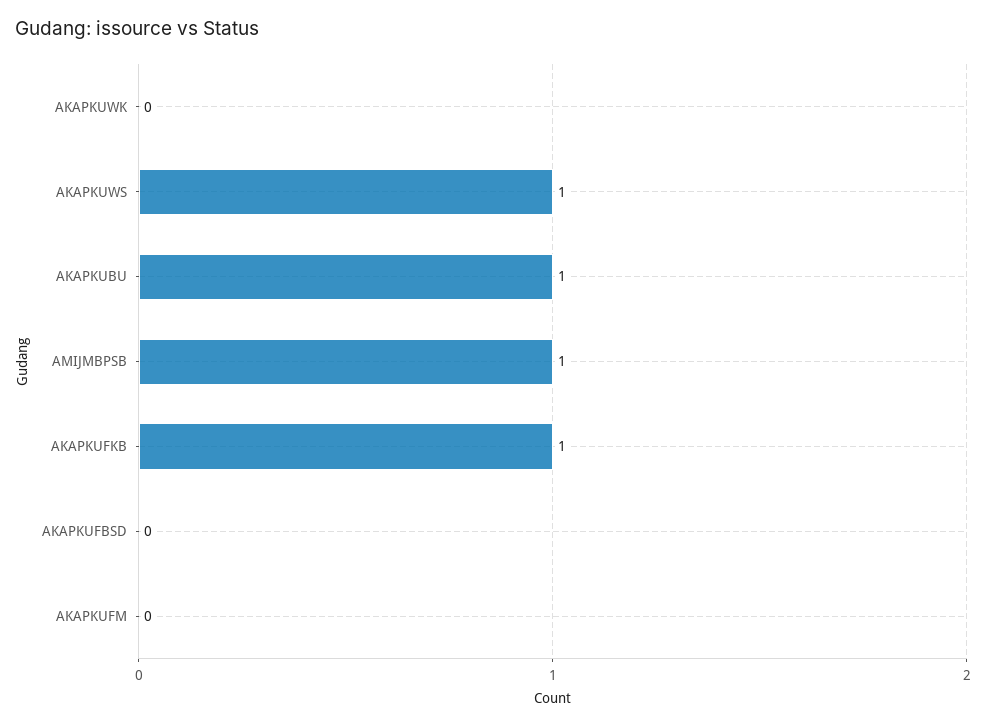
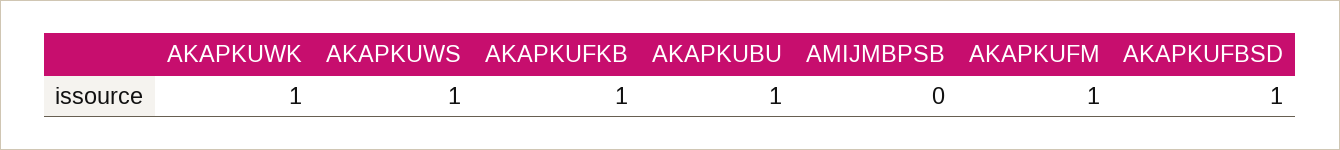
AKAPKUWK: 0 -> 1
AMIJMBPSB: 1 -> 0
AKAPKUFBSD: 0 -> 1
AKAPKUFM: 0 -> 1

